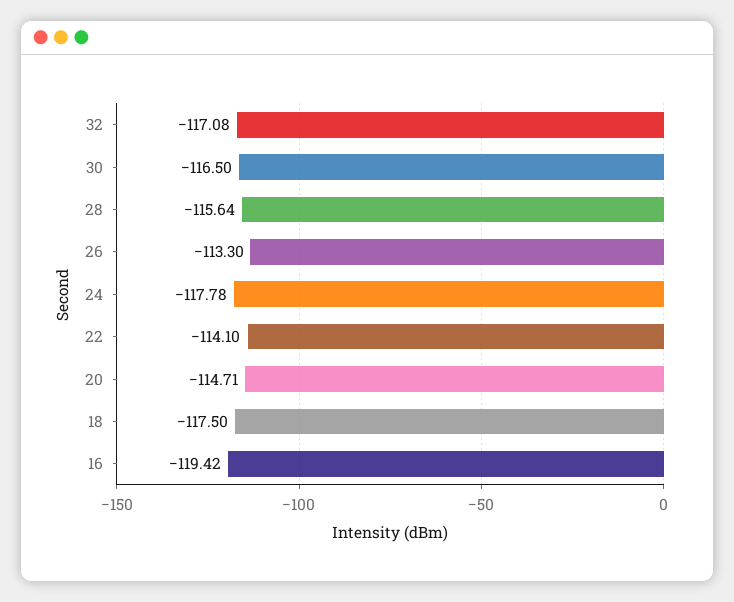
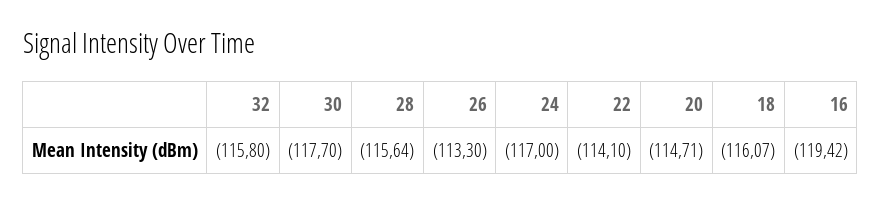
32: -117.08 -> -115.8
30: -116.5 -> -117.7
24: -117.78 -> -117
18: -117.5 -> -116.07

